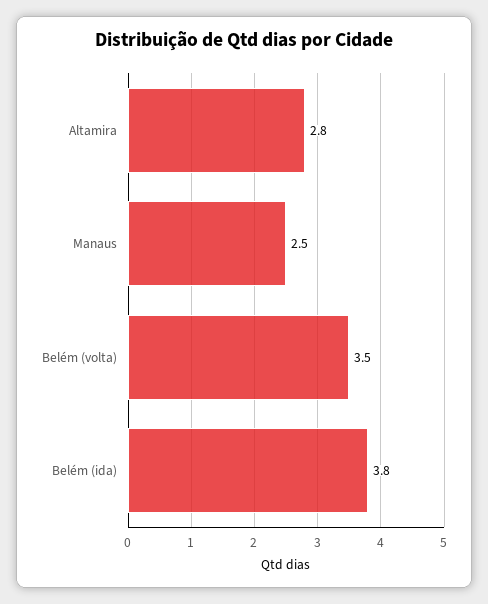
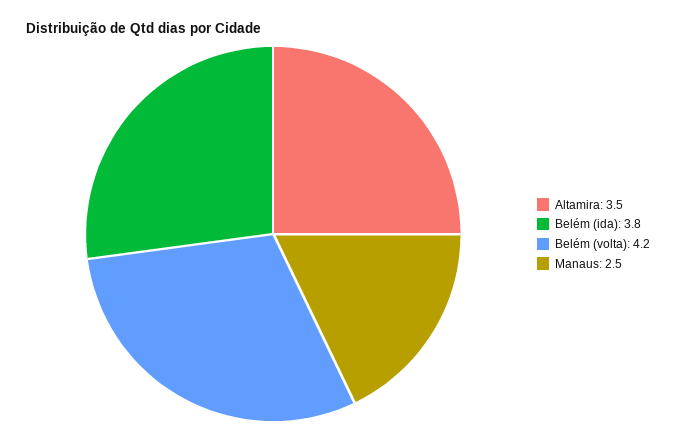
Altamira: 2.8 -> 3.5
Belém (volta): 3.5 -> 4.2

